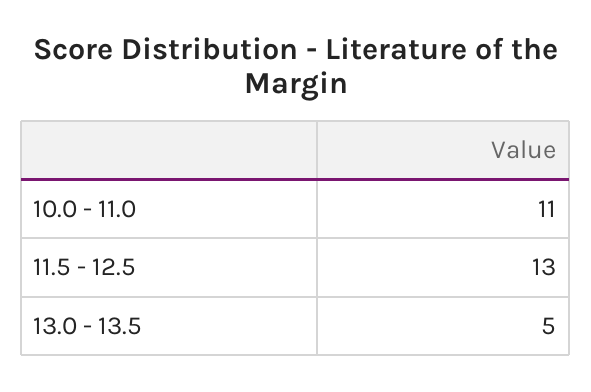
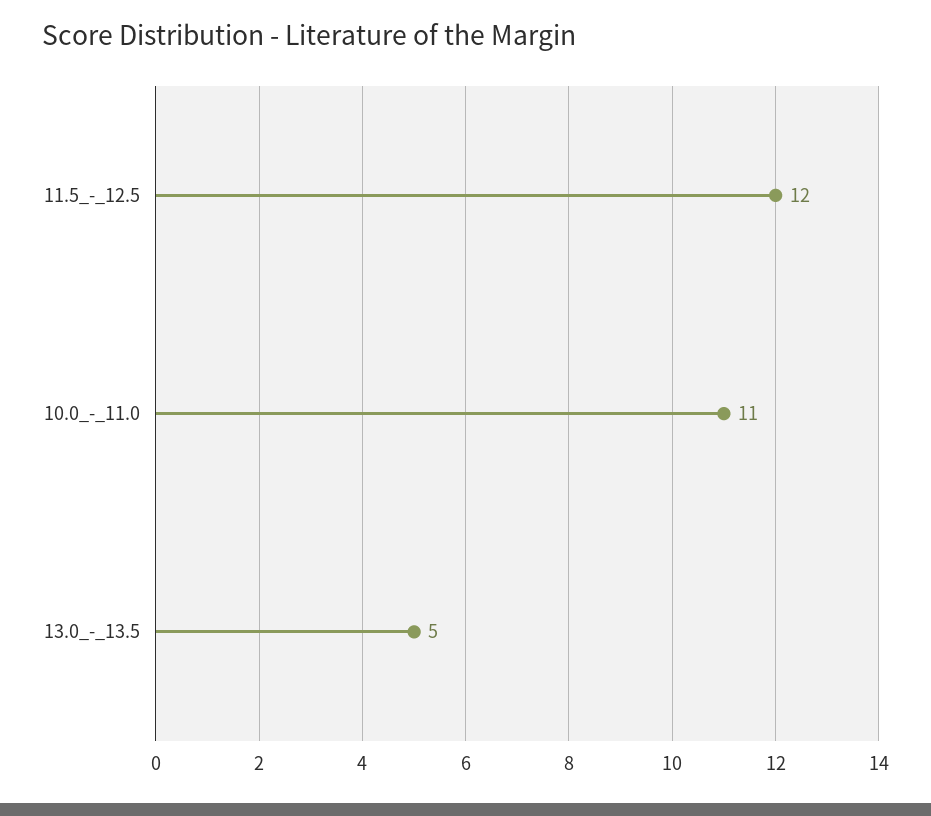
11.5 - 12.5: 13 -> 12

